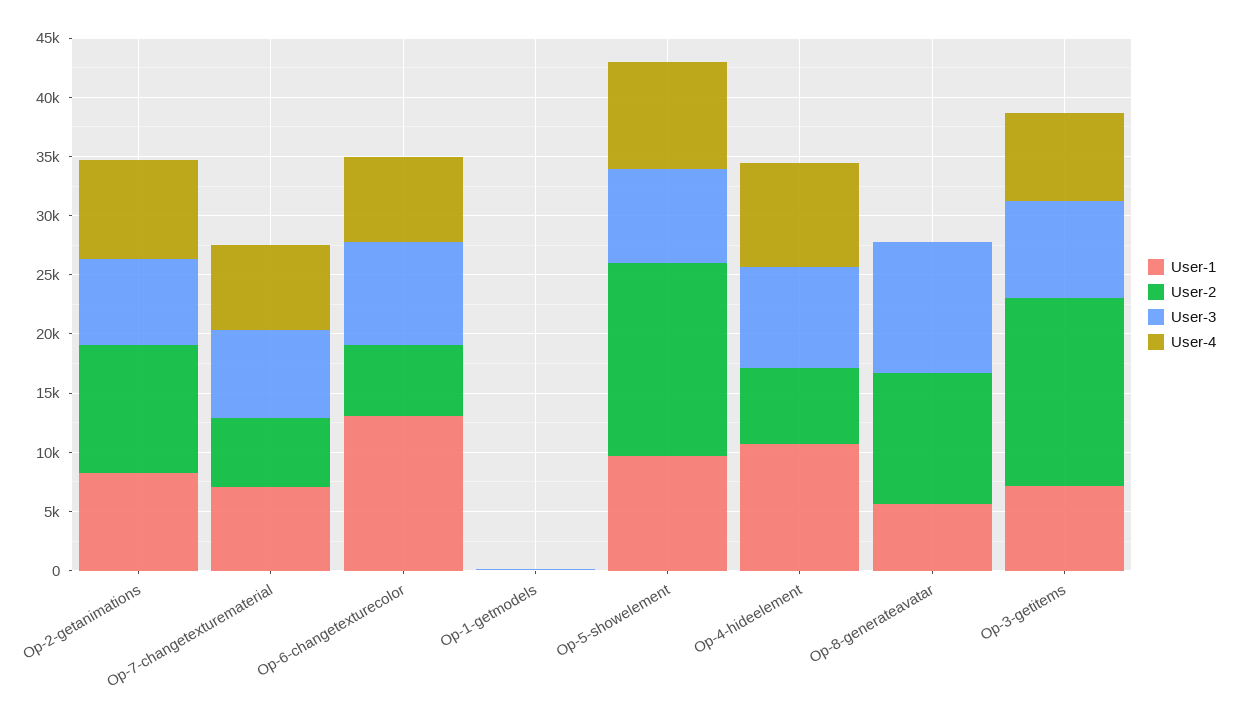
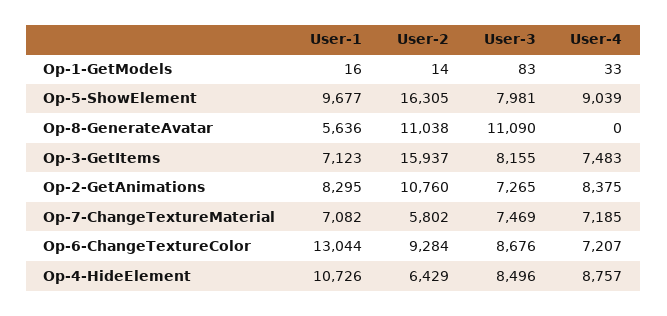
User-2, Op-6-changetexturecolor: 6000 -> 9284

